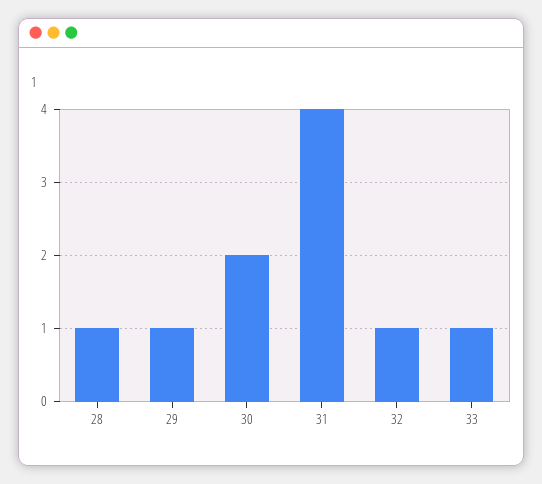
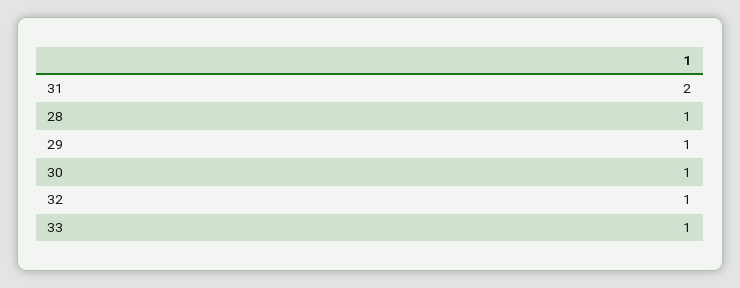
30: 2 -> 1
31: 4 -> 2

